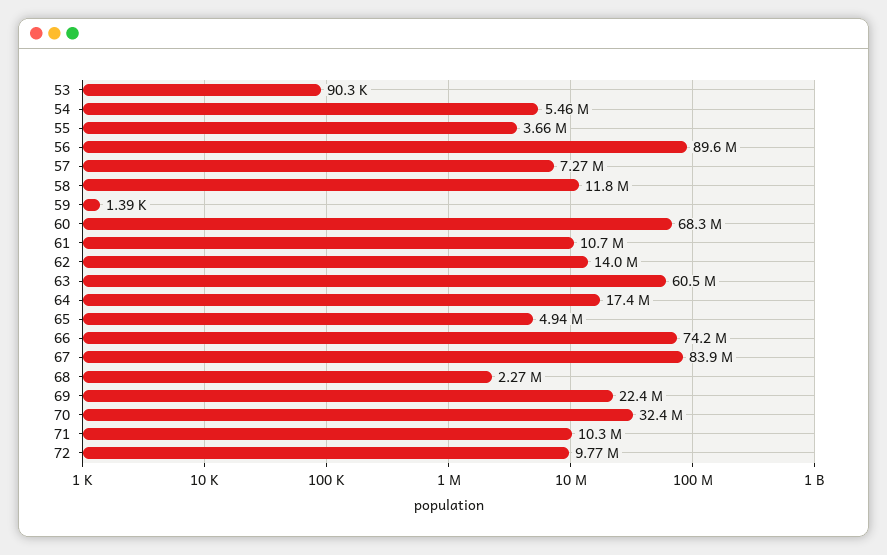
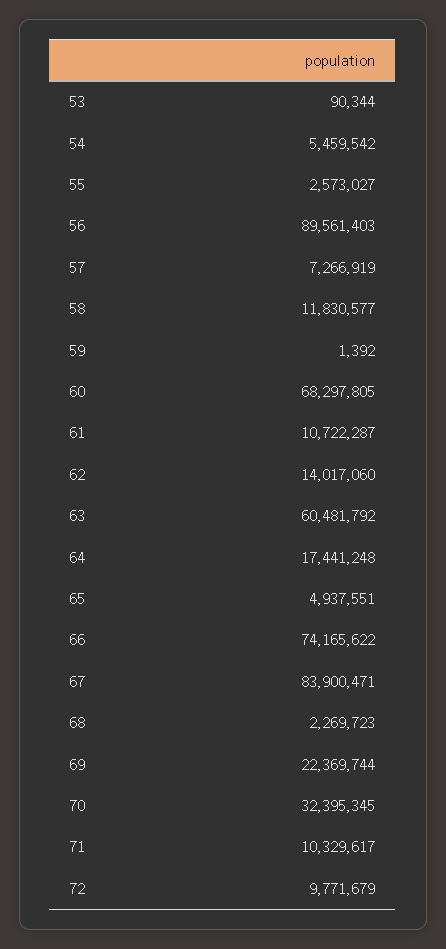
55: 3660000 -> 2573027

